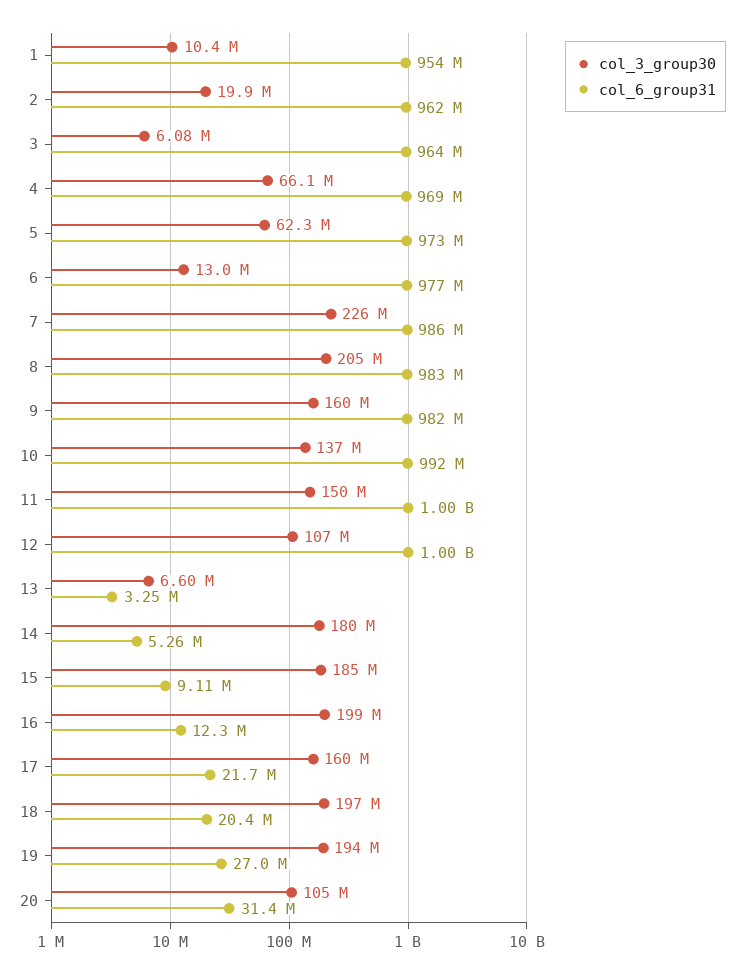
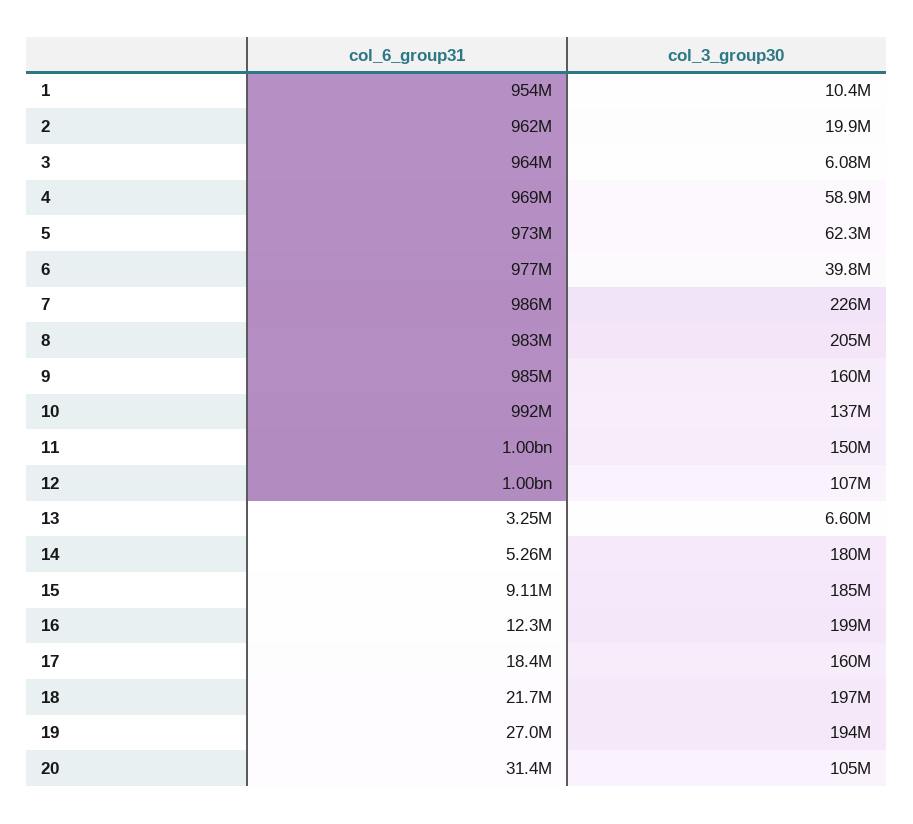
col_3_group30, 4: 66100000 -> 58900000
col_3_group30, 6: 13000000 -> 39800000
col_6_group31, 9: 982000000 -> 985000000
col_6_group31, 17: 21700000 -> 18400000
col_6_group31, 18: 20400000 -> 21700000

